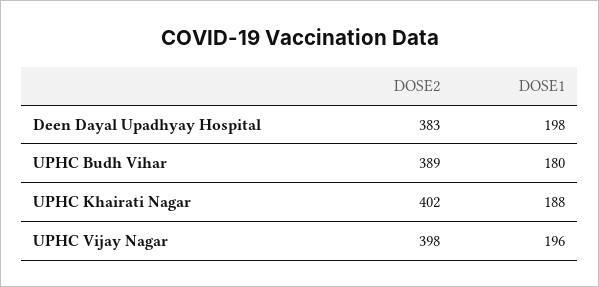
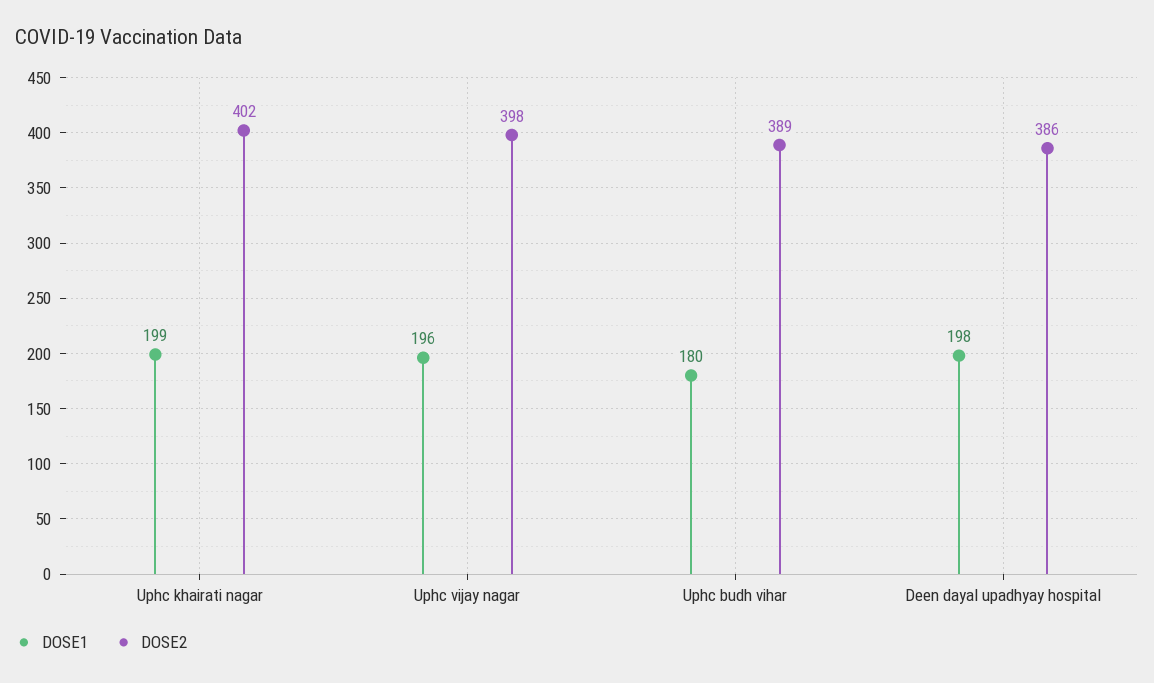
DOSE2, Deen Dayal Upadhyay Hospital: 383 -> 386
DOSE1, UPHC Khairati Nagar: 188 -> 199

